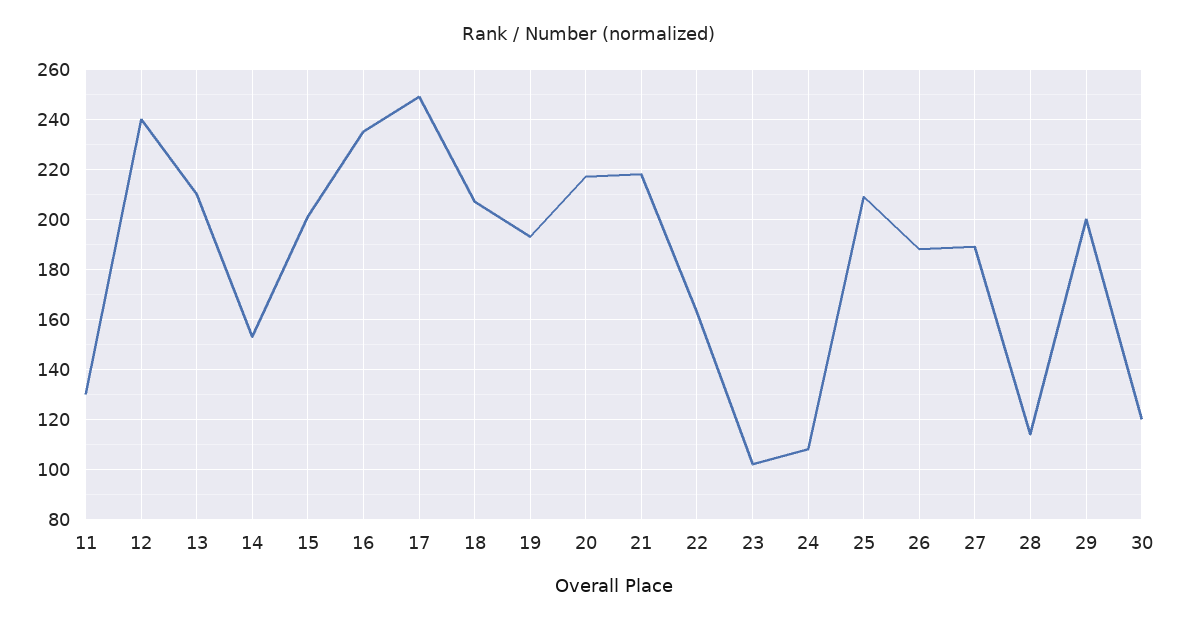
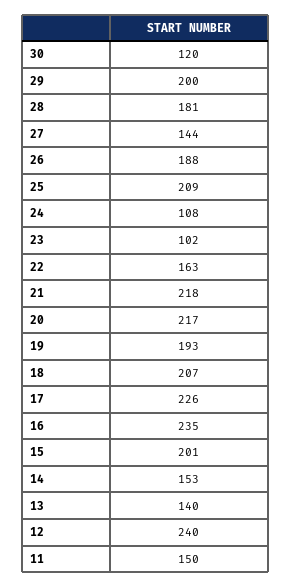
11: 130 -> 150
13: 210 -> 140
17: 250 -> 226
27: 190 -> 144
28: 115 -> 181

